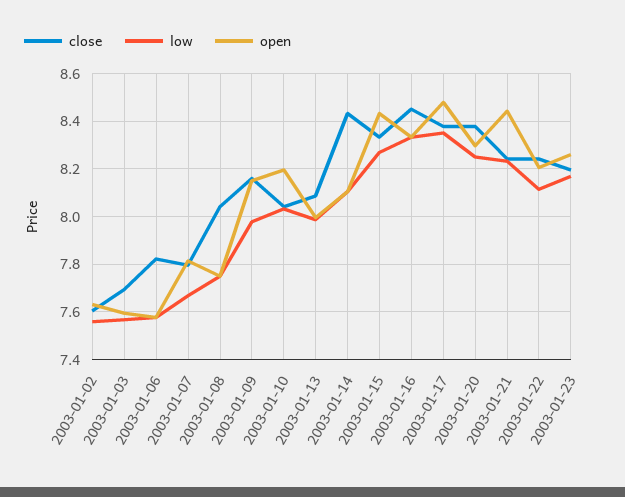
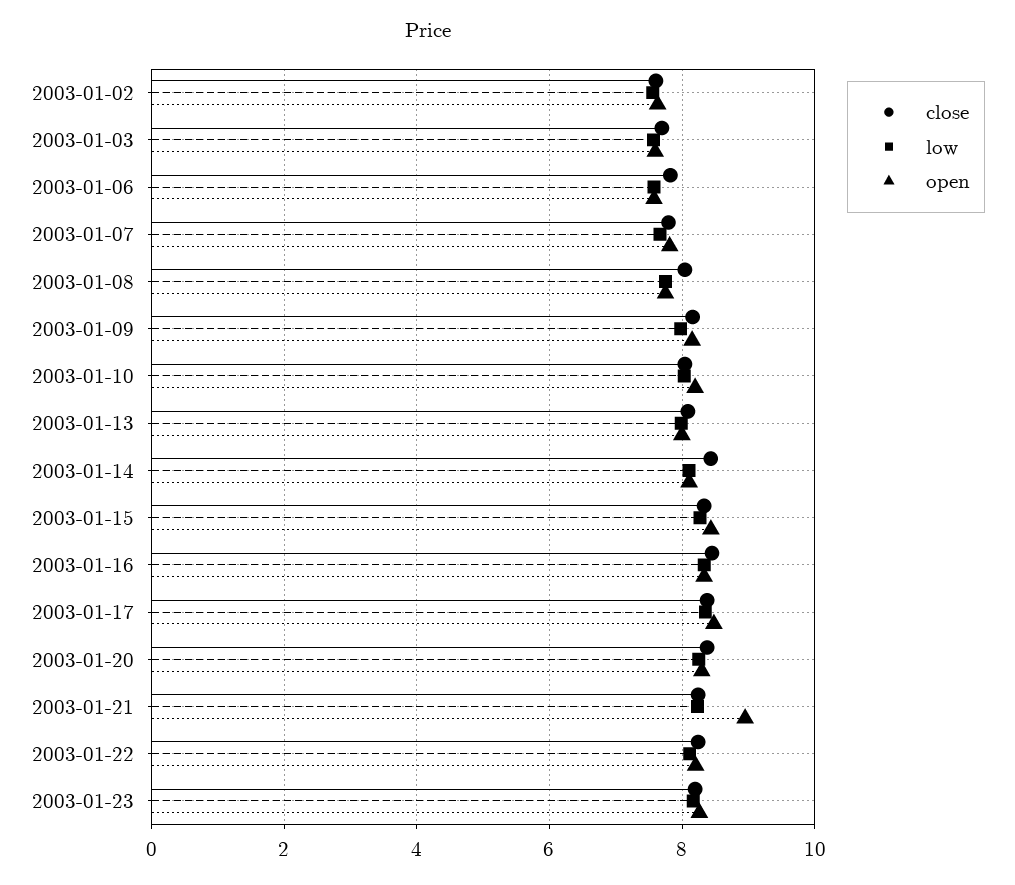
open, 2003-01-21: 8.45 -> 9

